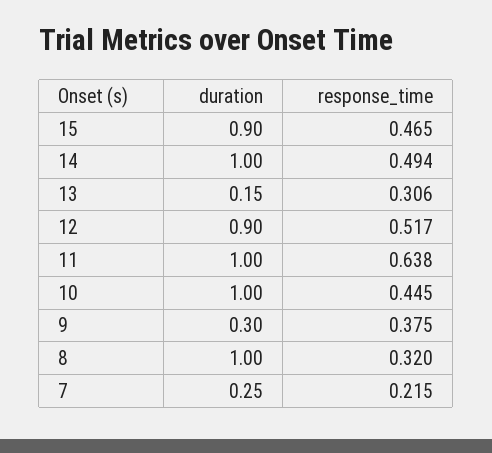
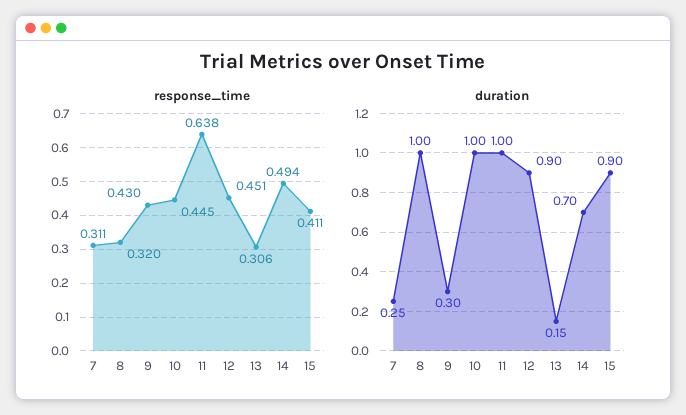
response_time, 15: 0.465 -> 0.411
duration, 14: 1 -> 0.7
response_time, 12: 0.517 -> 0.451
response_time, 9: 0.375 -> 0.43
response_time, 7: 0.215 -> 0.311

